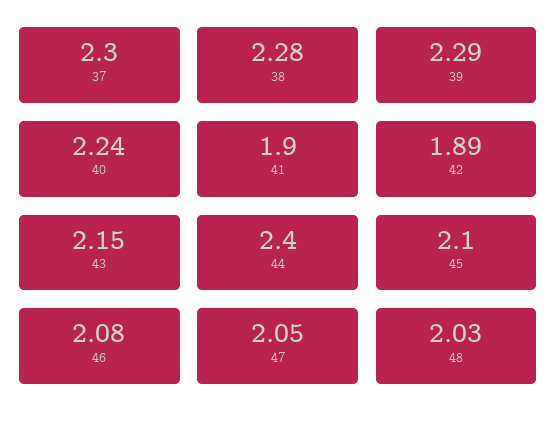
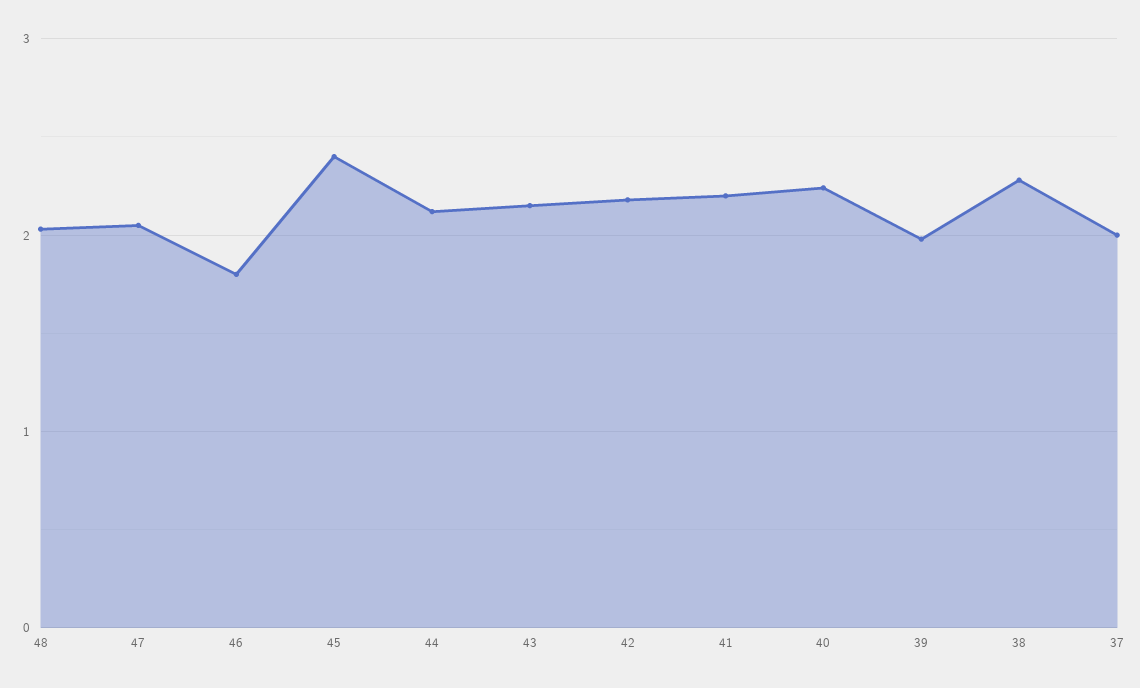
37: 2.3 -> 2
39: 2.29 -> 2
41: 1.9 -> 2.2
42: 1.89 -> 2.2
44: 2.4 -> 2.1
45: 2.1 -> 2.4
46: 2.08 -> 1.8

